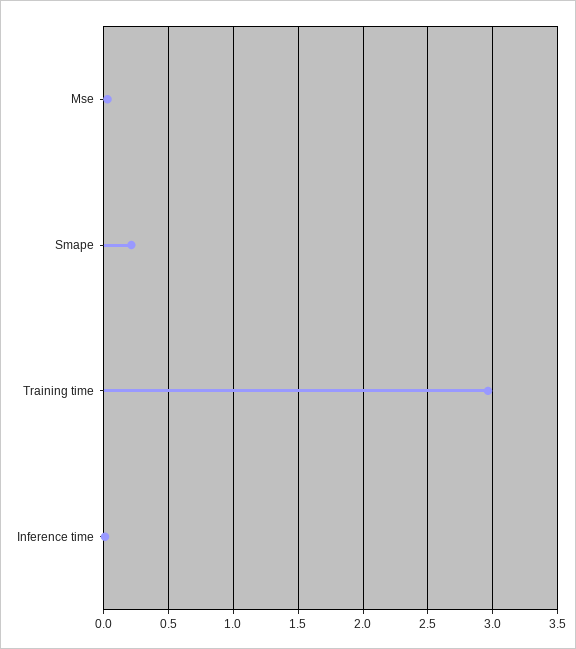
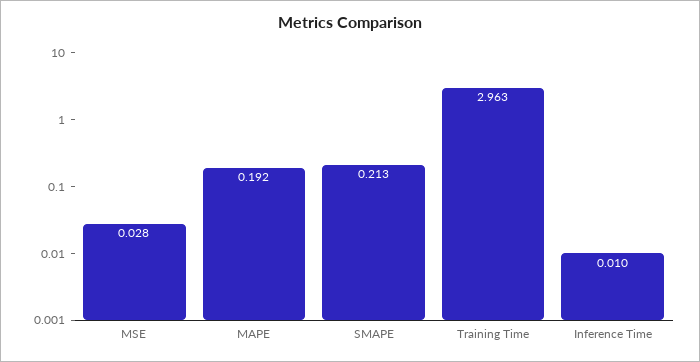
MAPE: none -> 0.192

